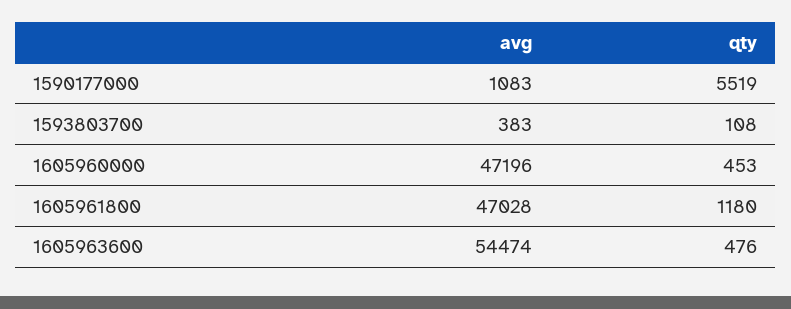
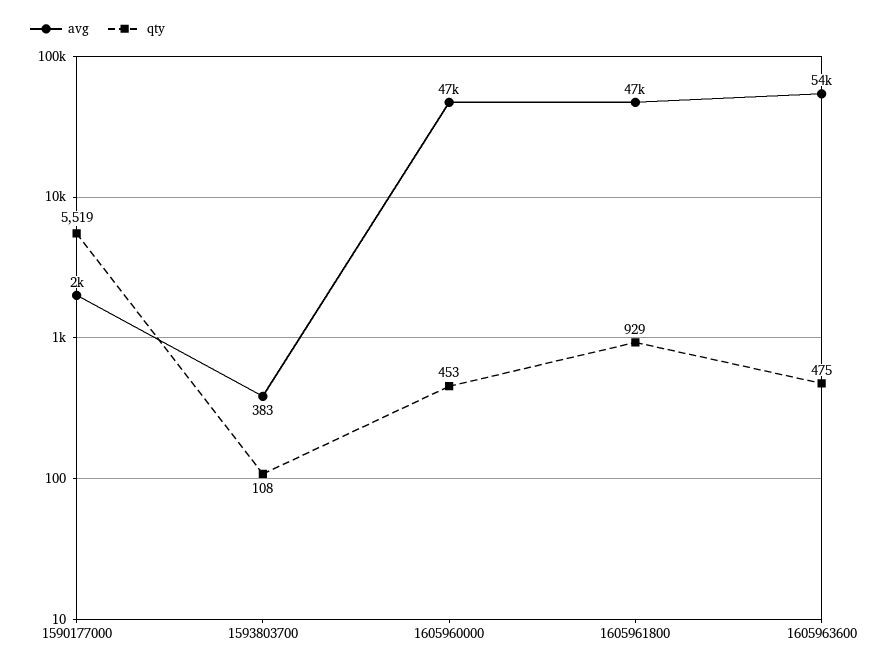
avg, 1590177000: 1083 -> 2000
qty, 1605961800: 1180 -> 929
qty, 1605963600: 476 -> 475

